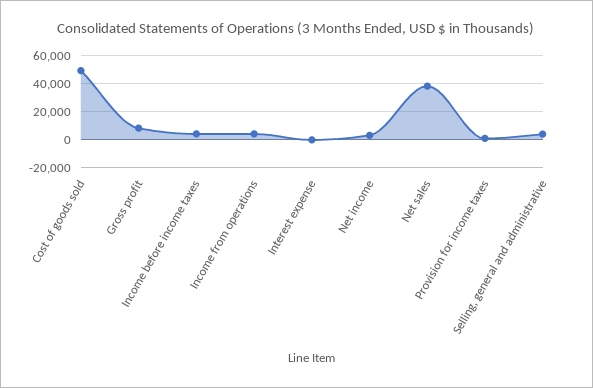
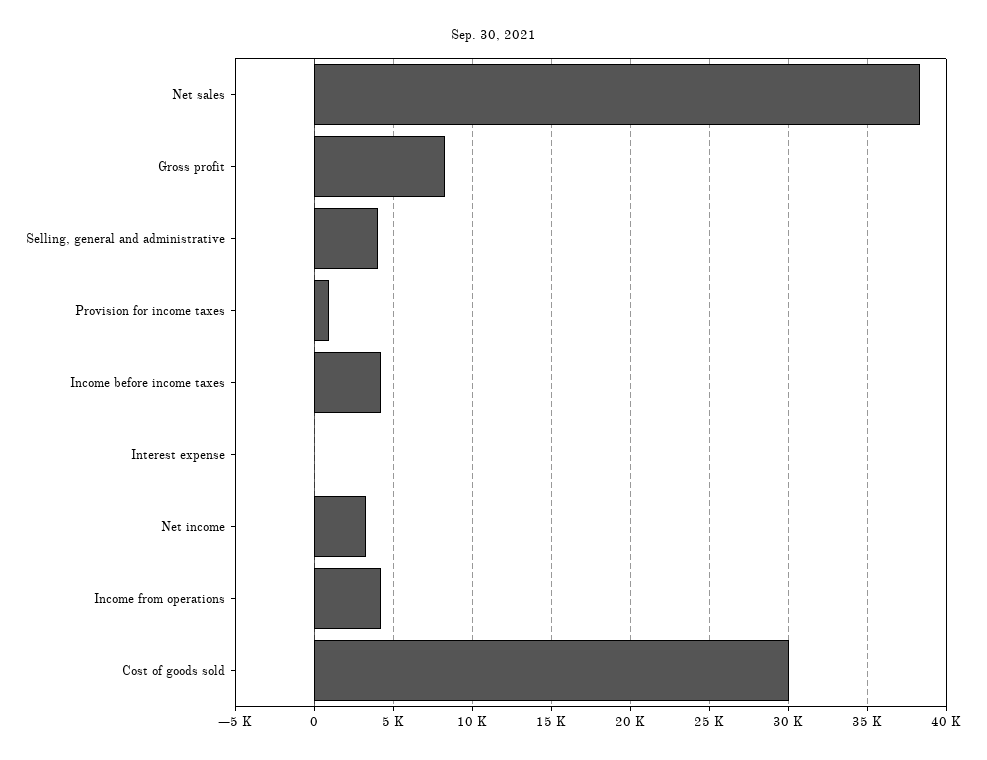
Cost of goods sold: 50000 -> 30000

